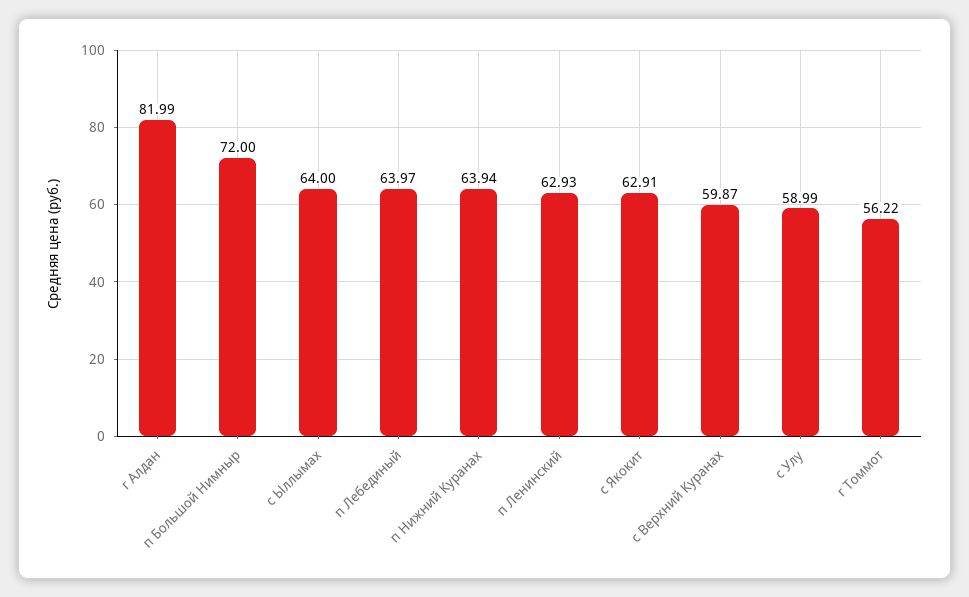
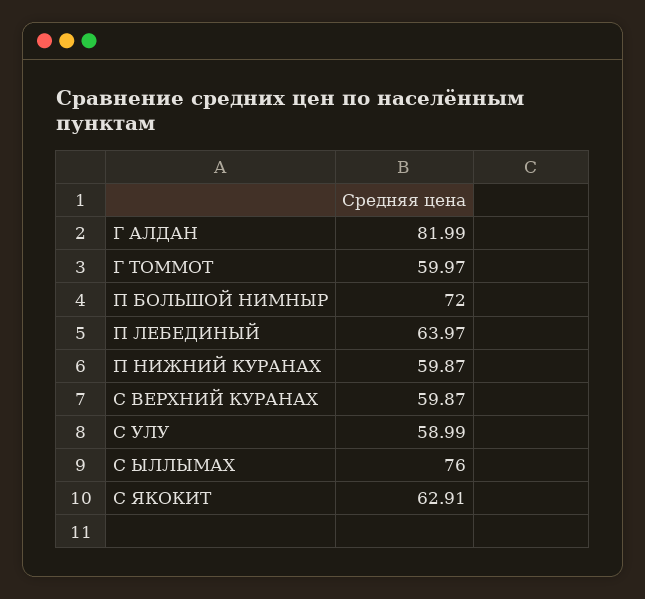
с Ыллымах: 64 -> 76
п Нижний Куранах: 63.94 -> 59.87
п Ленинский: 62.93 -> none
г Томмот: 56.22 -> 59.97

